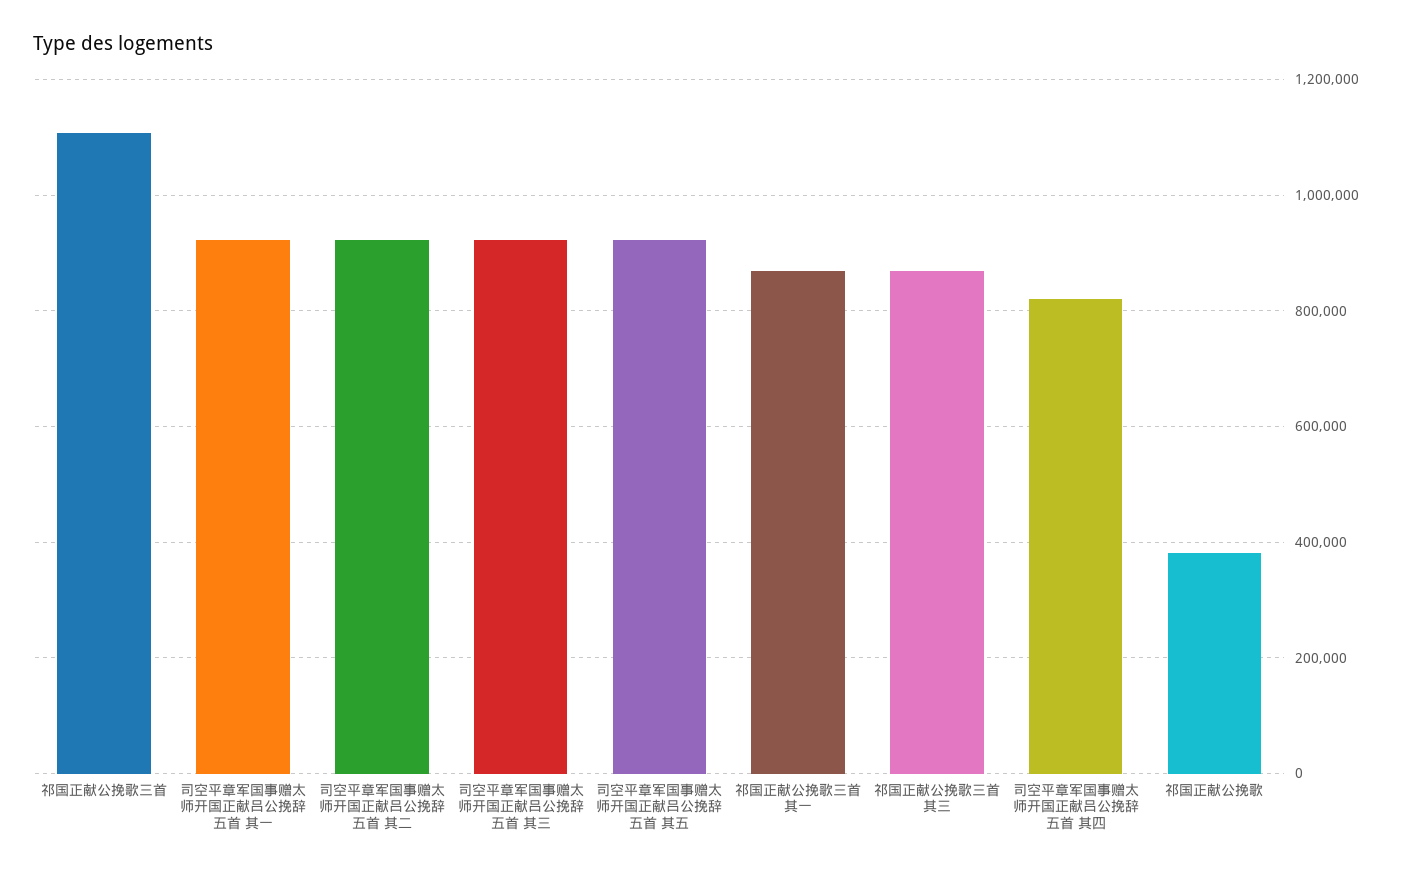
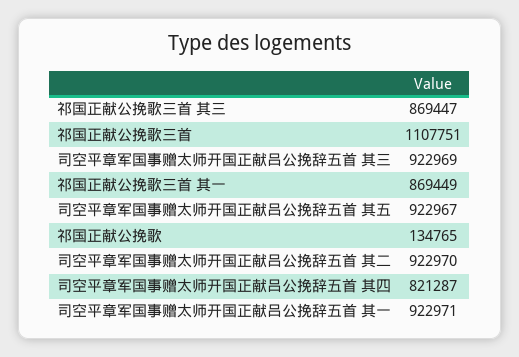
祁国正献公挽歌: 380000 -> 134765

